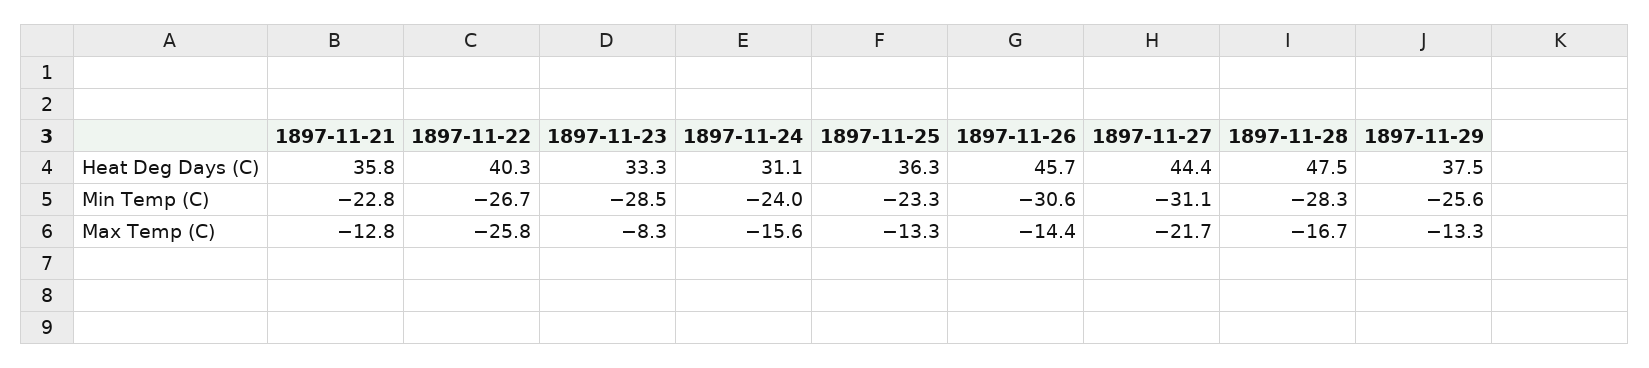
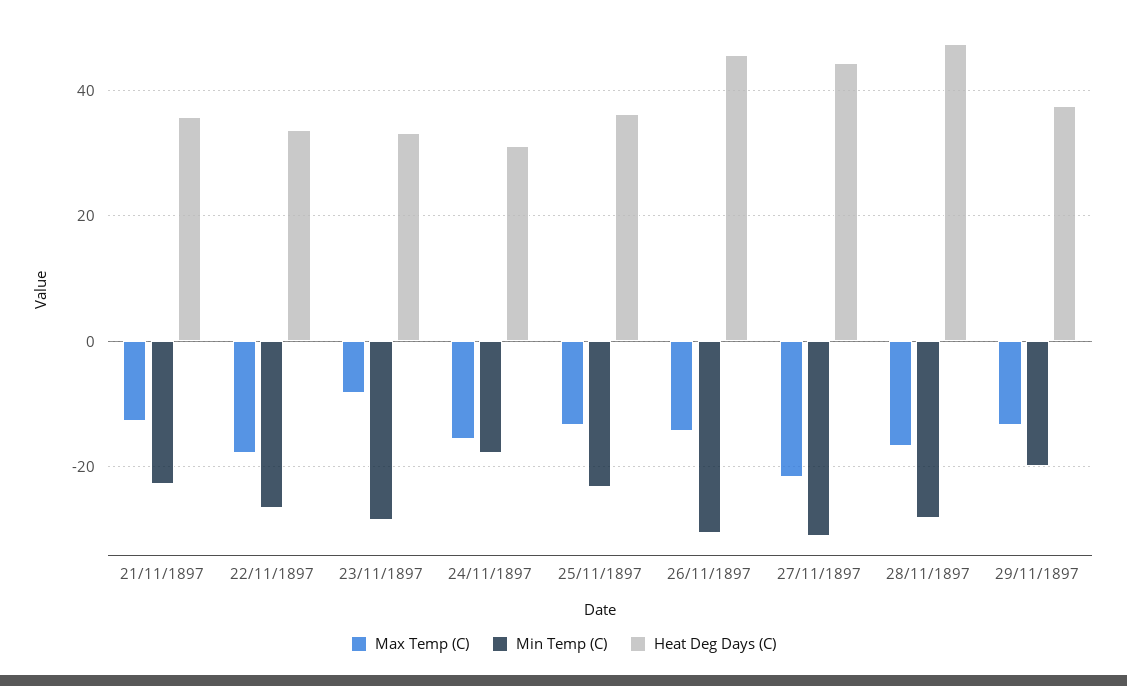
Heat Deg Days (C), 1897-11-22: 40.3 -> 34
Min Temp (C), 1897-11-24: -24 -> -18
Min Temp (C), 1897-11-29: -25.6 -> -20
Max Temp (C), 1897-11-22: -25.8 -> -18

